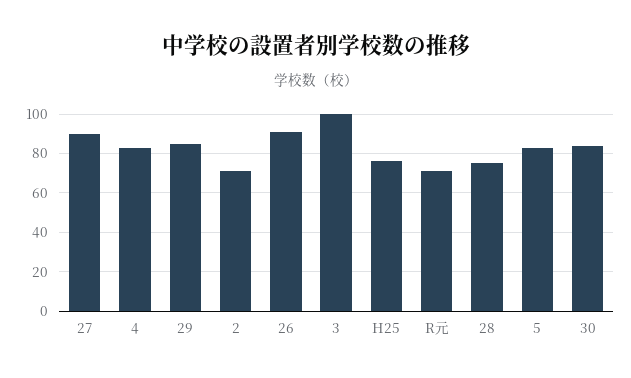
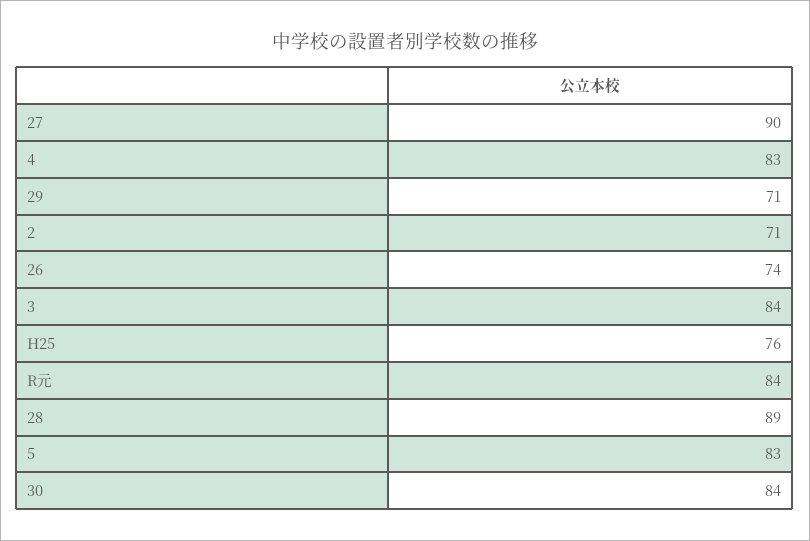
29: 85 -> 71
26: 90 -> 74
3: 100 -> 84
R元: 70 -> 84
28: 75 -> 89

